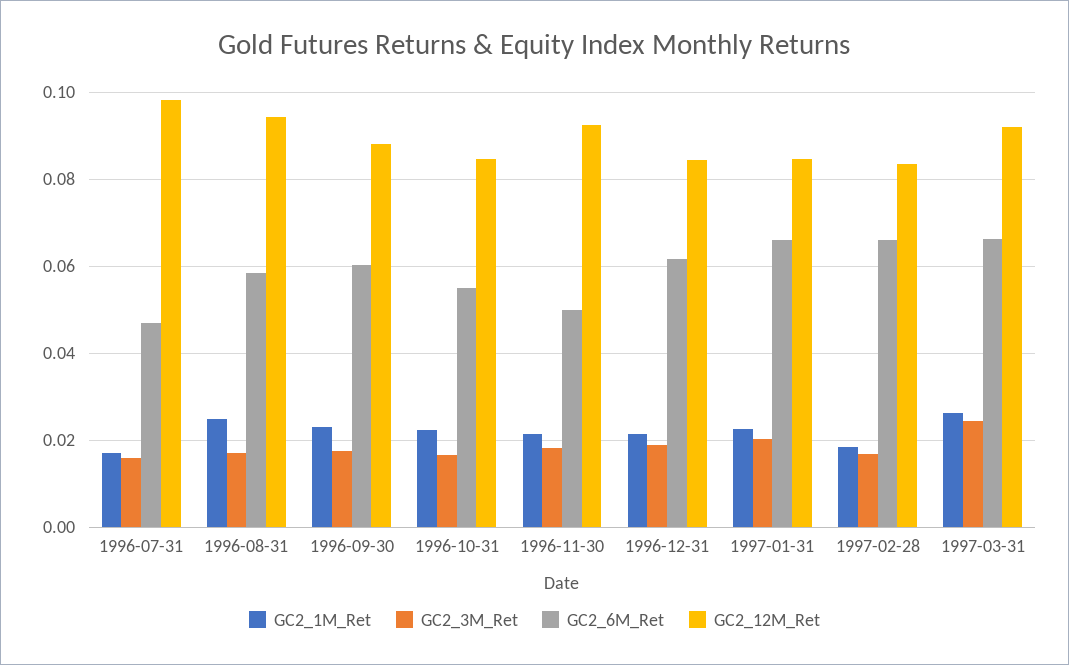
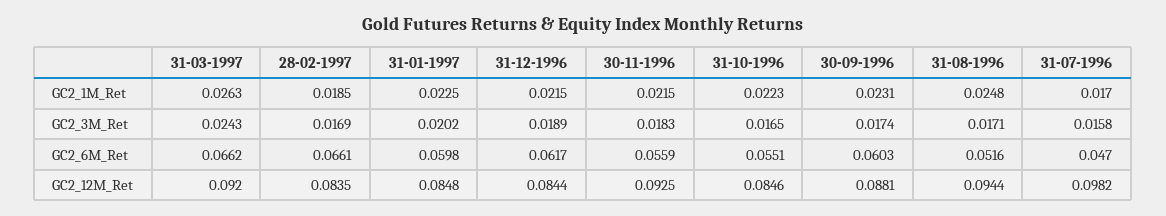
GC2_6M_Ret, 1996-08-31: 0.058 -> 0.0516
GC2_6M_Ret, 1996-11-30: 0.05 -> 0.0559
GC2_6M_Ret, 1997-01-31: 0.066 -> 0.0598

